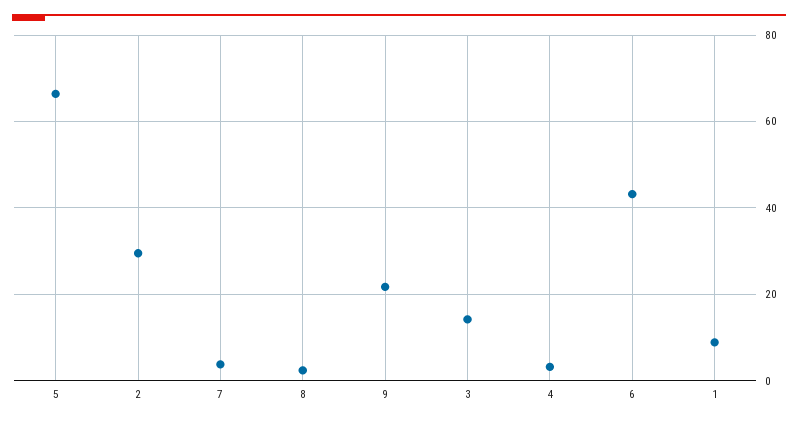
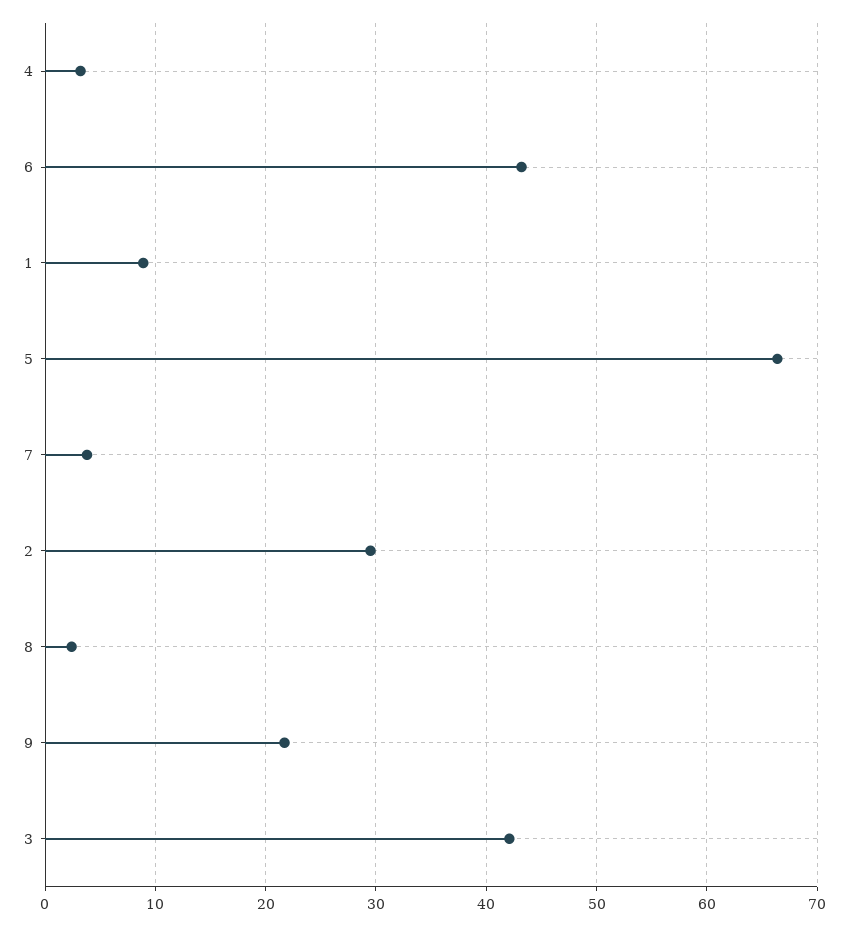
3: 14 -> 42

